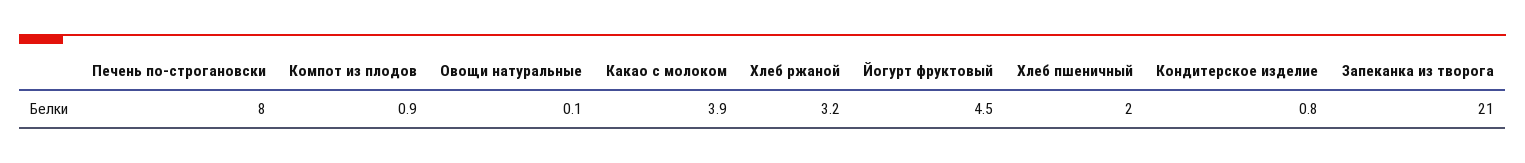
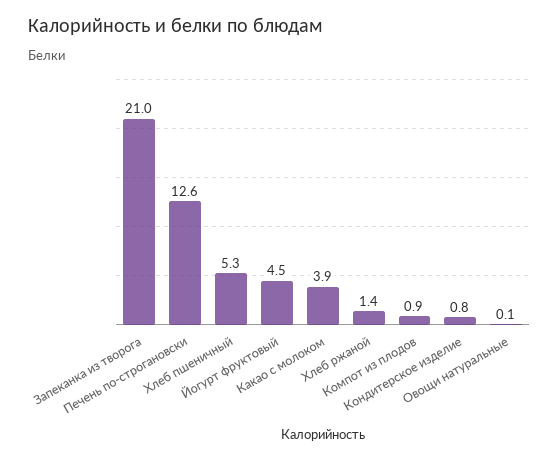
Печень по-строгановски: 8 -> 12.6
Хлеб ржаной: 3.2 -> 1.4
Хлеб пшеничный: 2 -> 5.3

